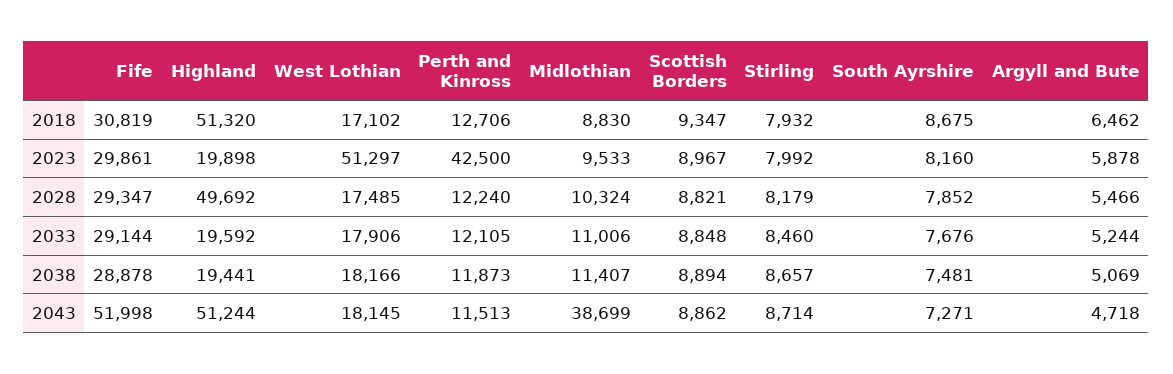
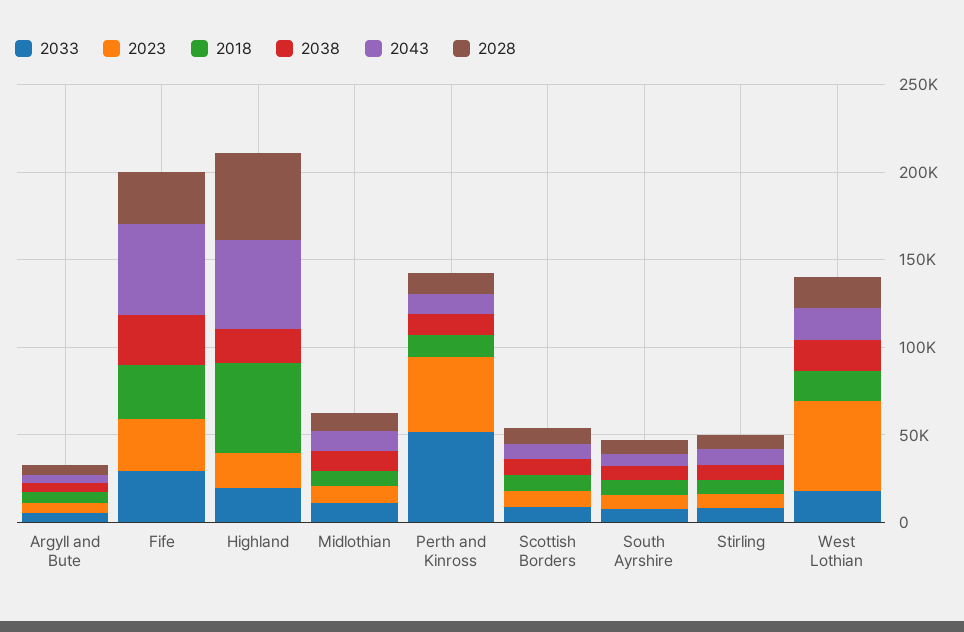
2033, Perth and Kinross: 12105 -> 50000
2043, Midlothian: 38699 -> 10000

